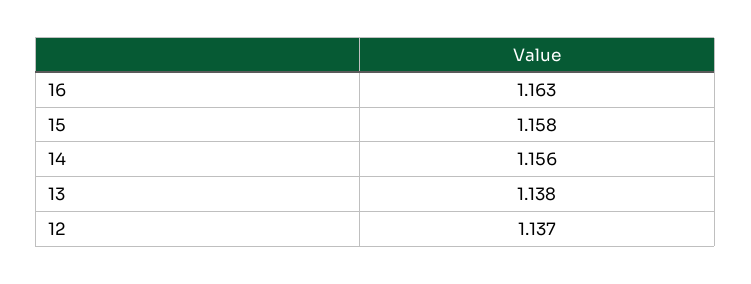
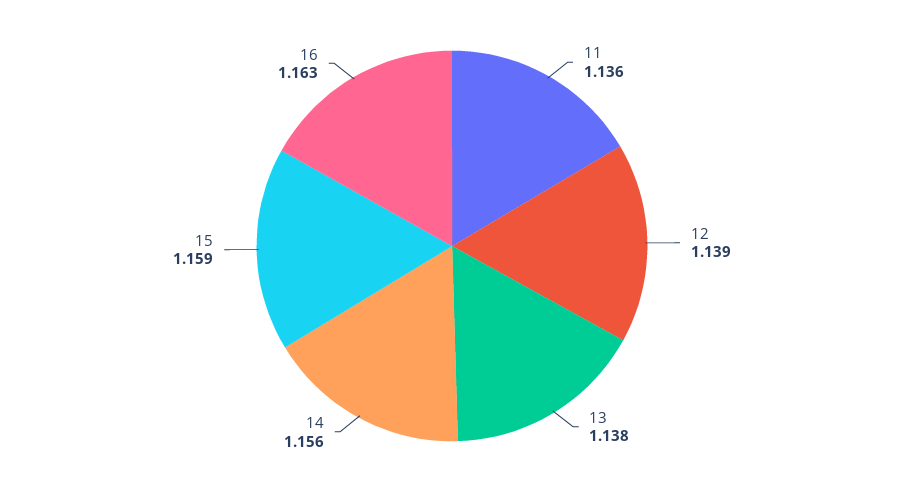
15: 1.158 -> 1.159
12: 1.137 -> 1.139
11: none -> 1.136

